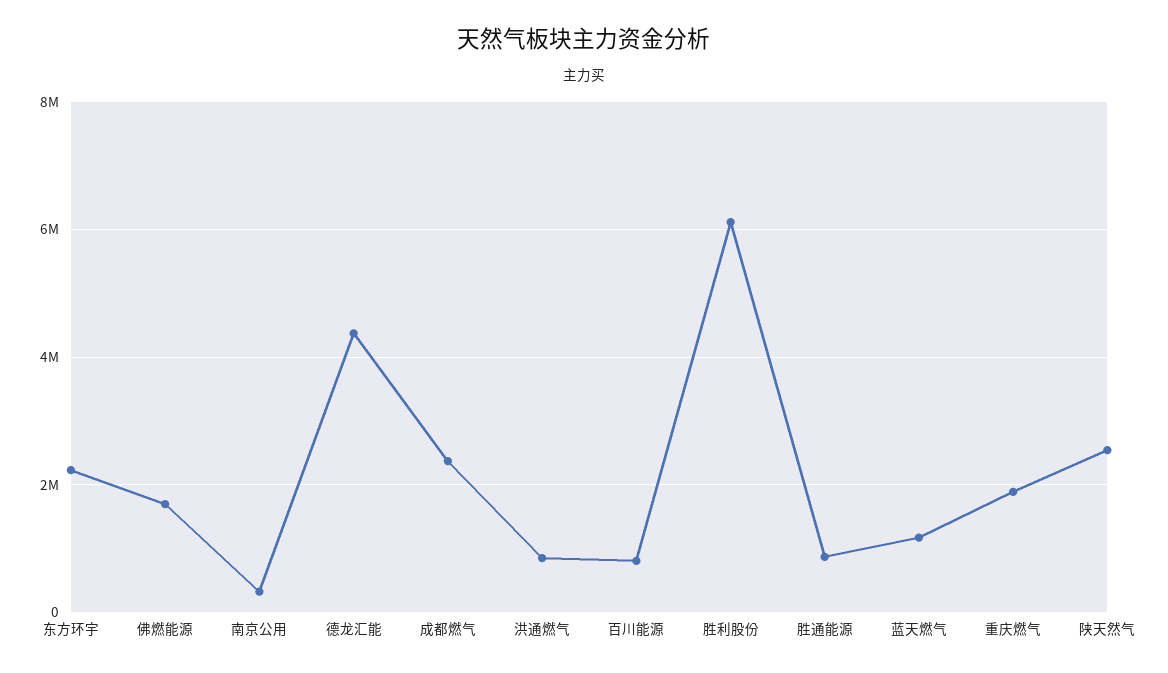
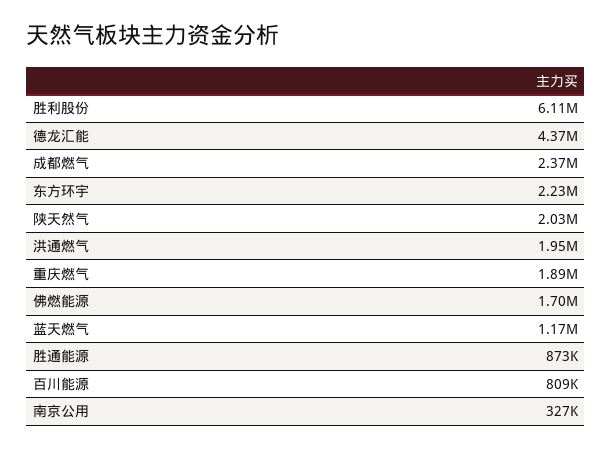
洪通燃气: 800000 -> 1950000
陕天然气: 2600000 -> 2030000

